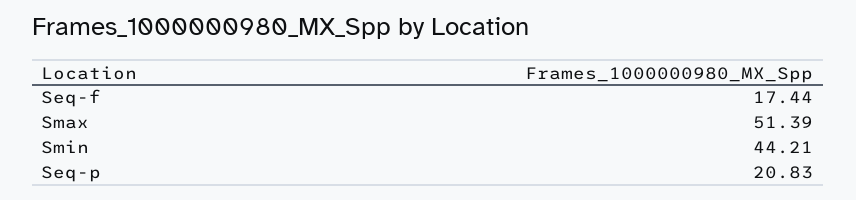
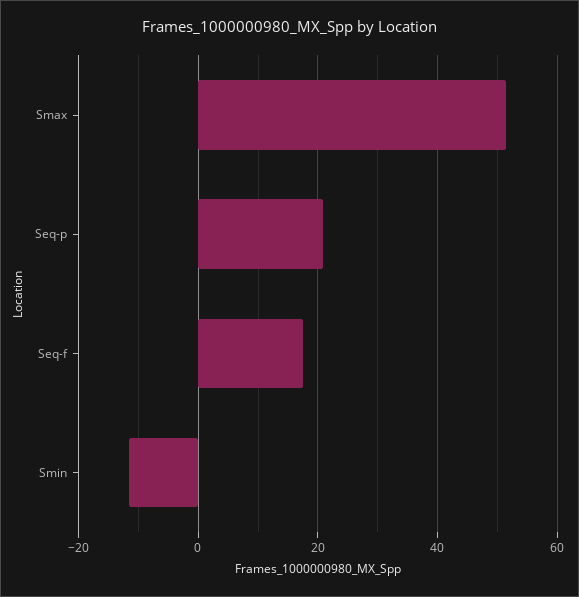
Smin: 44.21 -> -12

